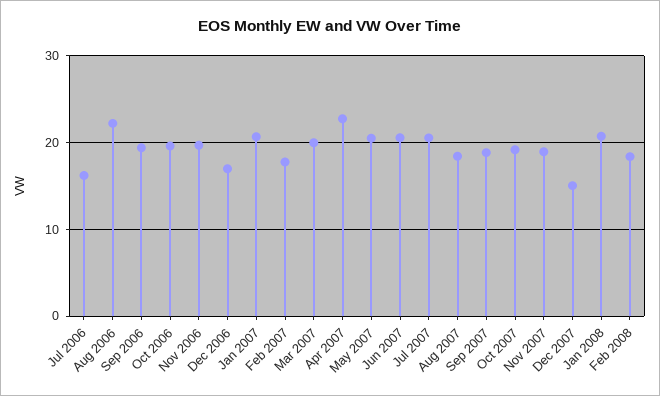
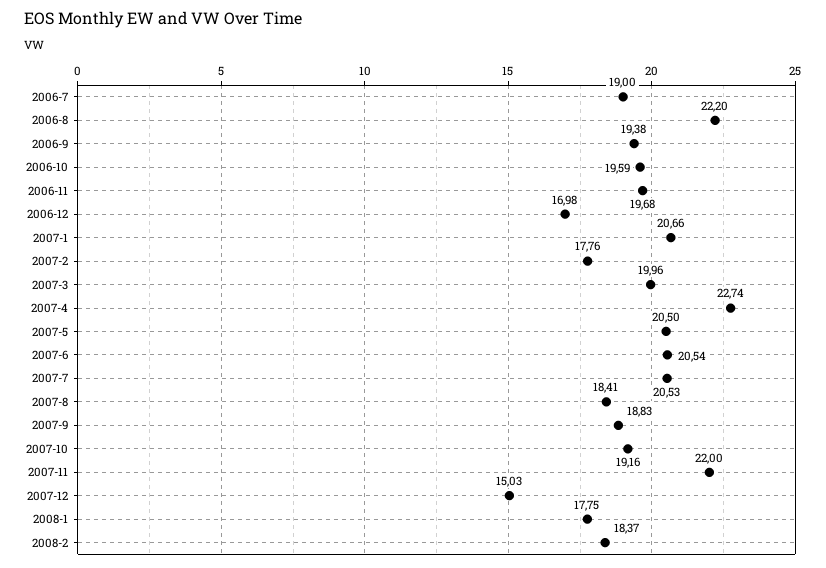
Jul 2006: 16 -> 19
Nov 2007: 19 -> 22
Jan 2008: 21 -> 17.75

